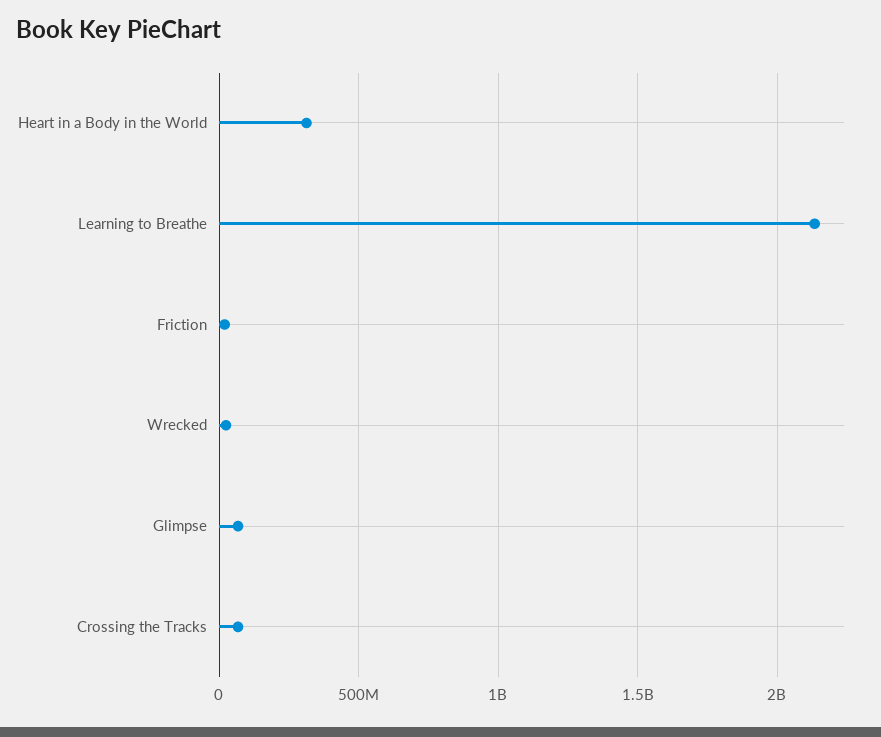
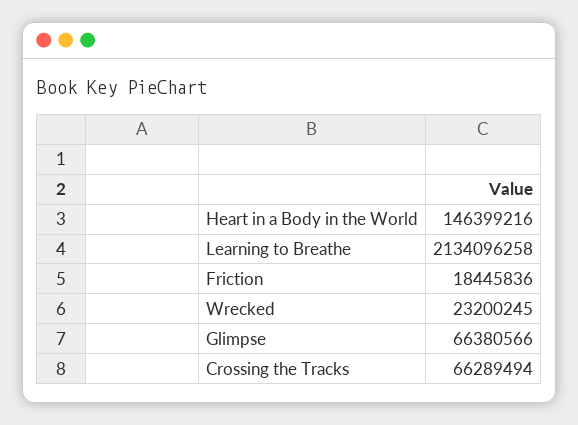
Heart in a Body in the World: 300000000 -> 146399216

